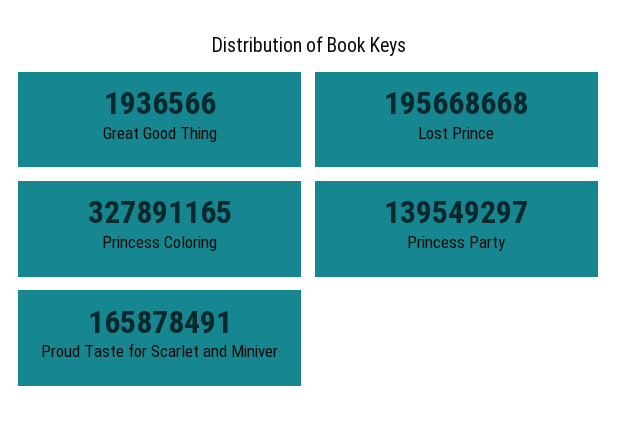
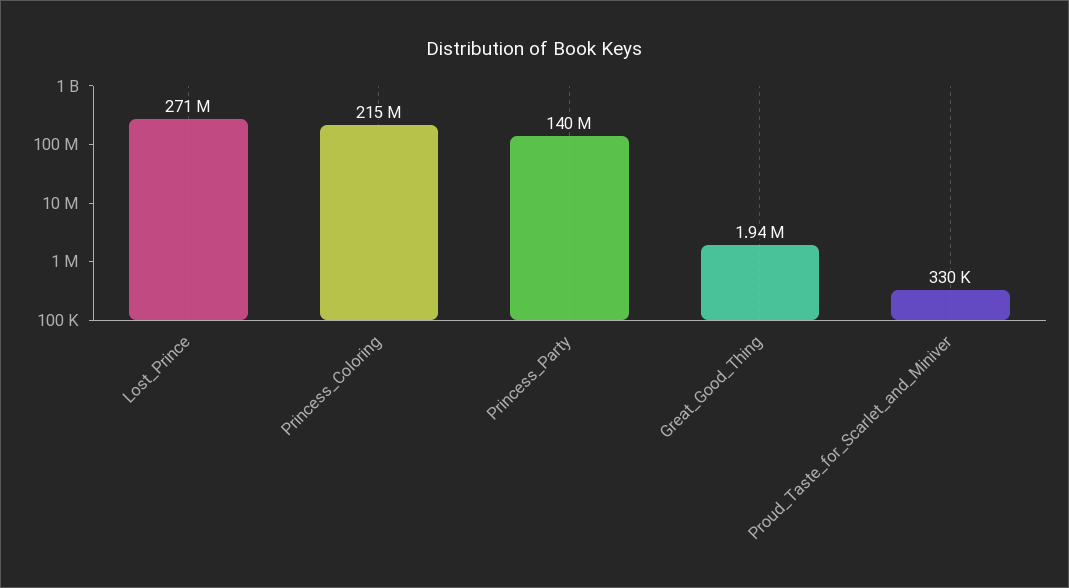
Lost Prince: 195668668 -> 271000000
Princess Coloring: 327891165 -> 215000000
Proud Taste for Scarlet and Miniver: 165878491 -> 330000

